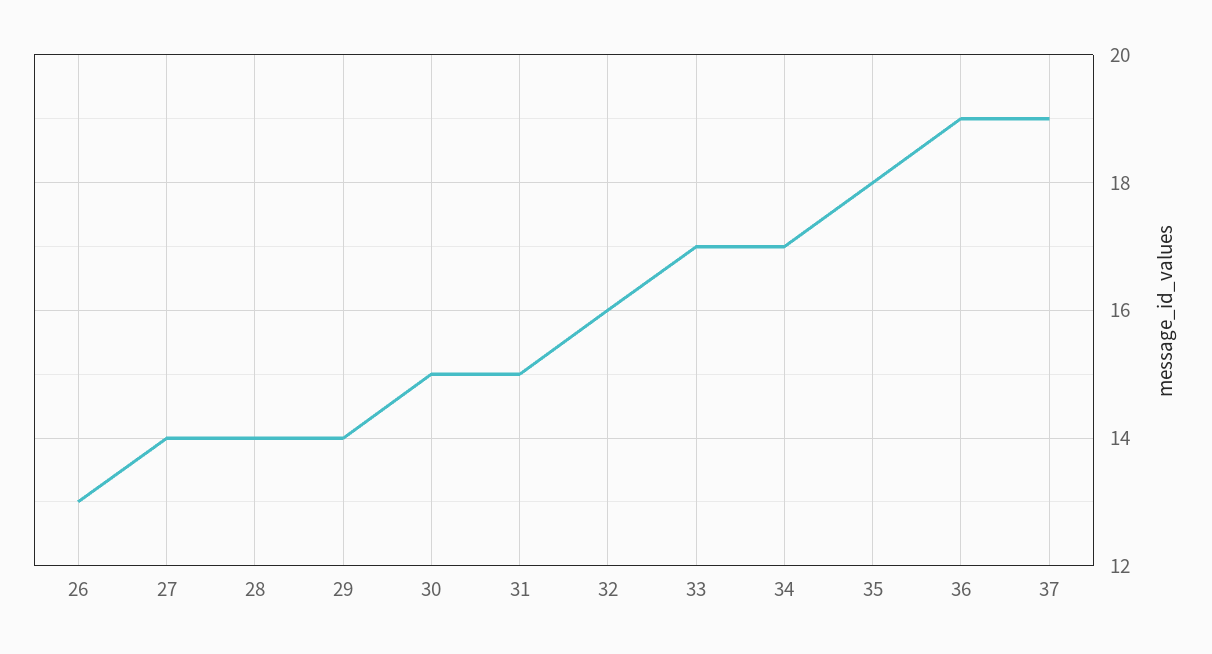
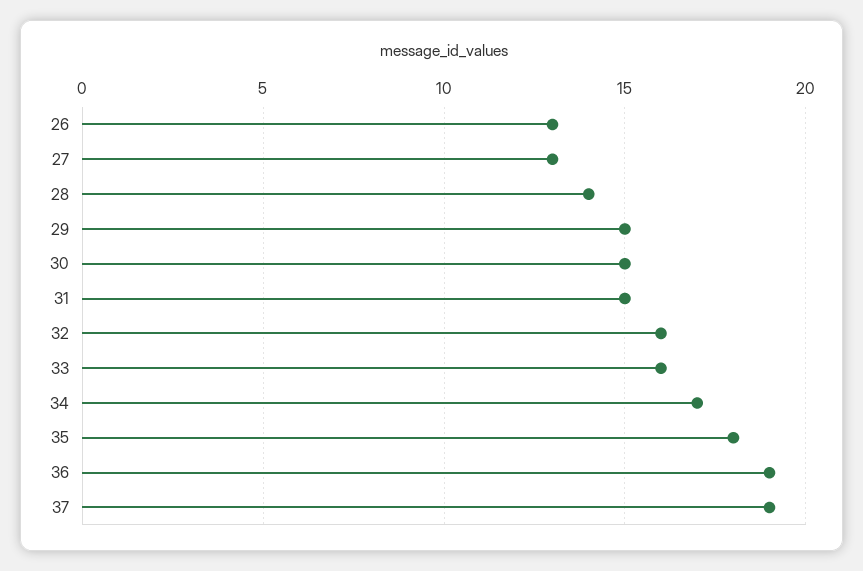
27: 14 -> 13
29: 14 -> 15
33: 17 -> 16

